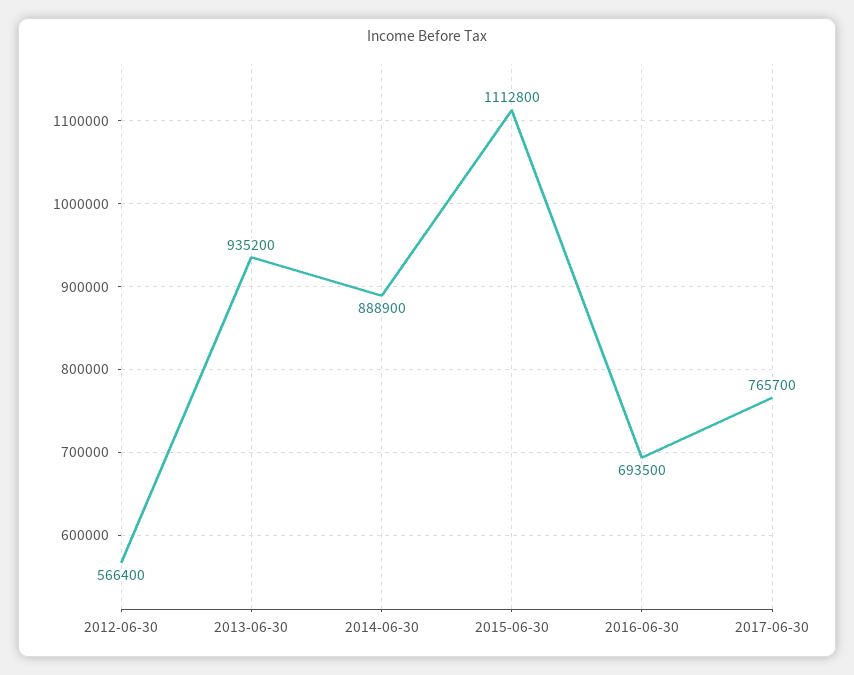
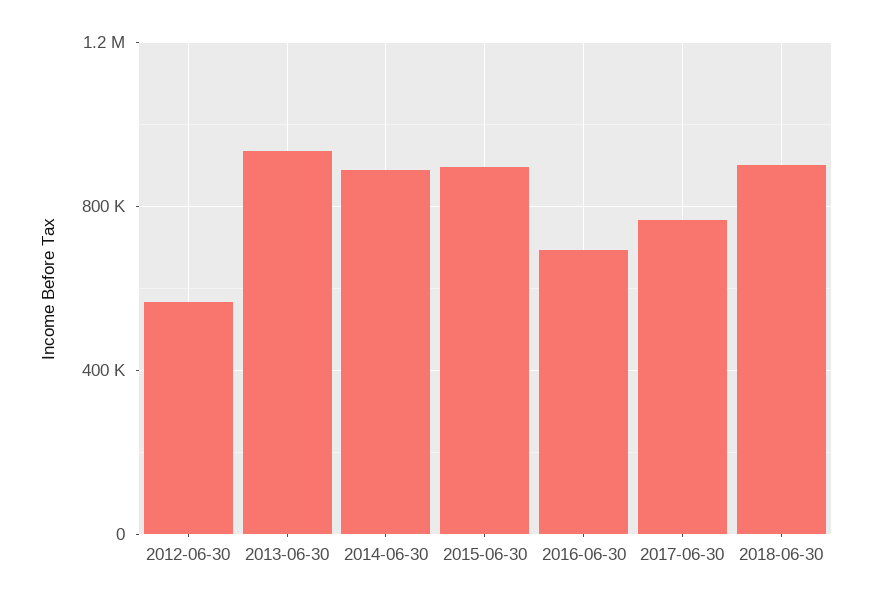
2015-06-30: 1112800 -> 900000
2018-06-30: none -> 900000

